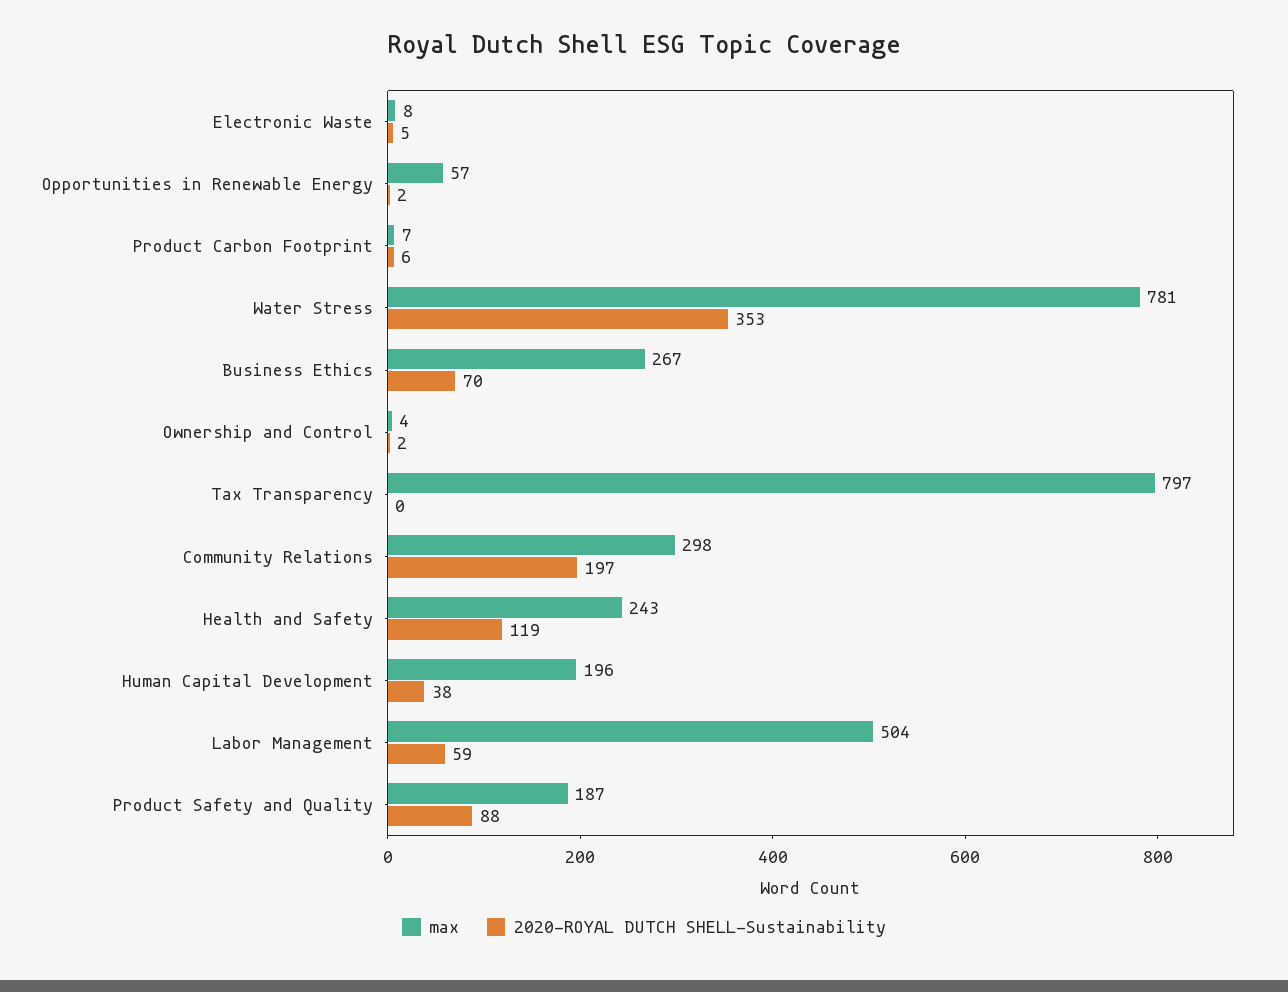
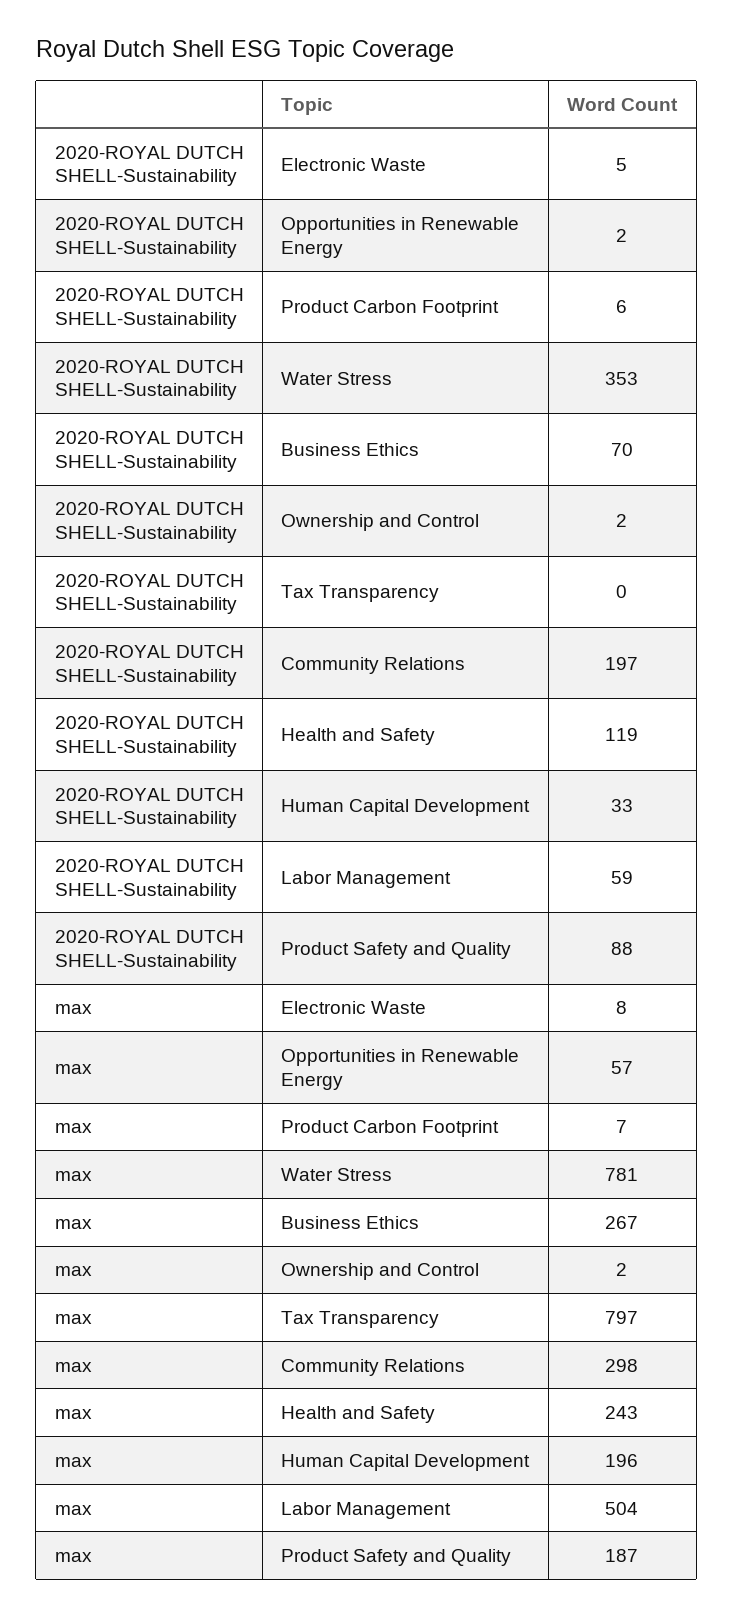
max, Ownership and Control: 4 -> 2
2020-ROYAL DUTCH SHELL-Sustainability, Human Capital Development: 38 -> 33

